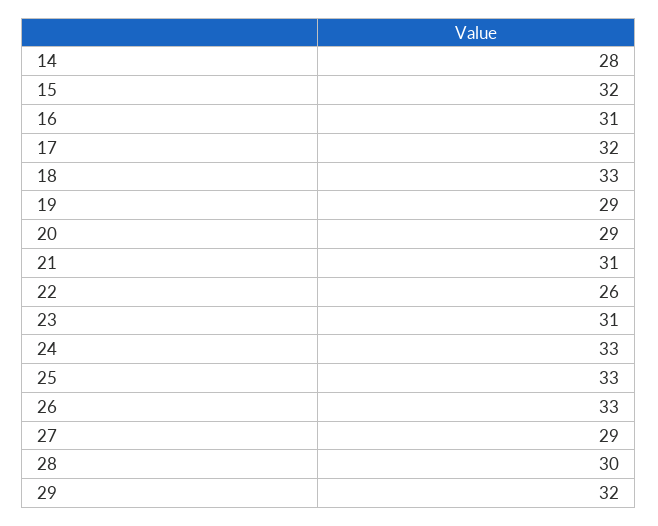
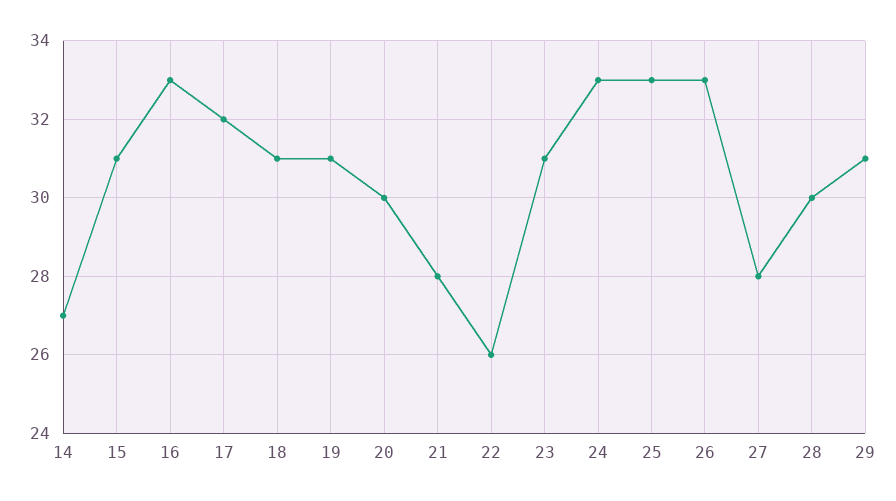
14: 28 -> 27
15: 32 -> 31
16: 31 -> 33
18: 33 -> 31
19: 29 -> 31
20: 29 -> 30
21: 31 -> 28
27: 29 -> 28
29: 32 -> 31

